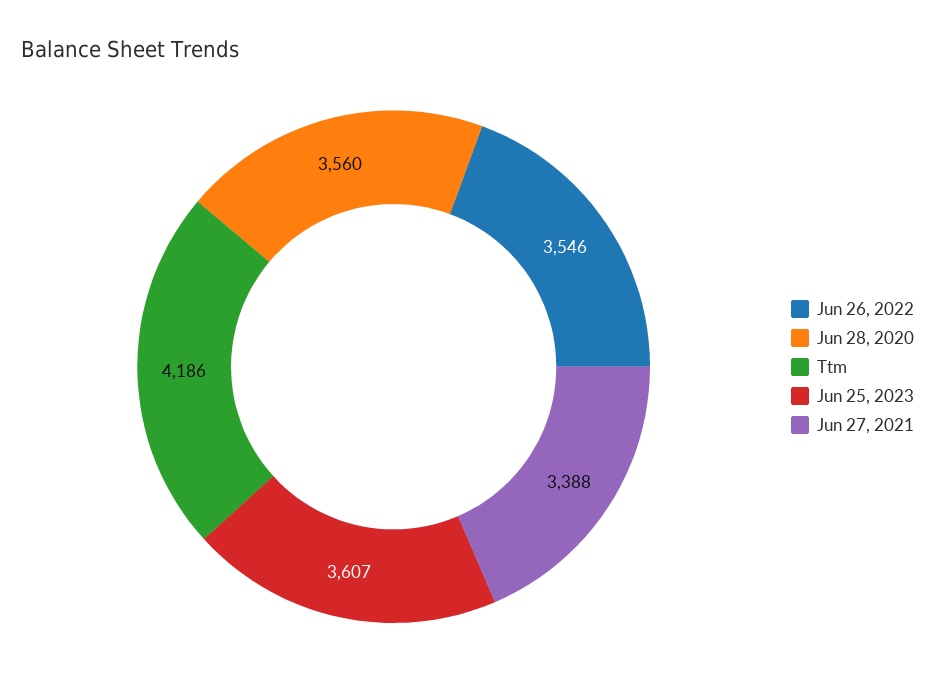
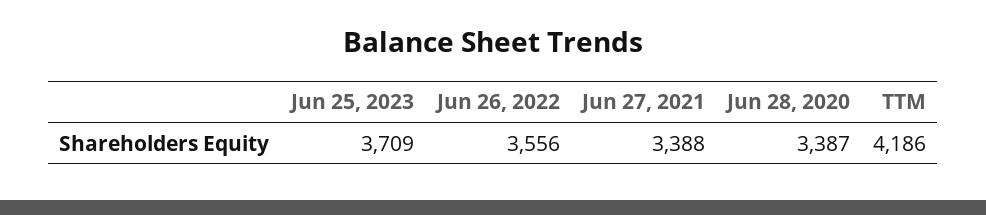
Jun 26, 2022: 3546 -> 3556
Jun 28, 2020: 3560 -> 3387
Jun 25, 2023: 3607 -> 3709

